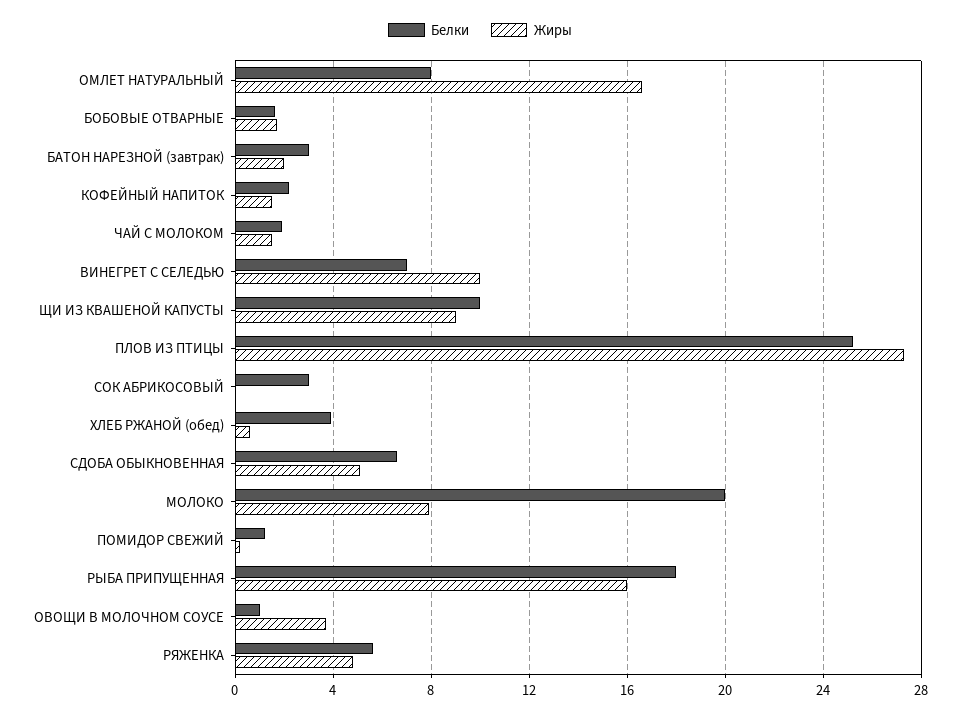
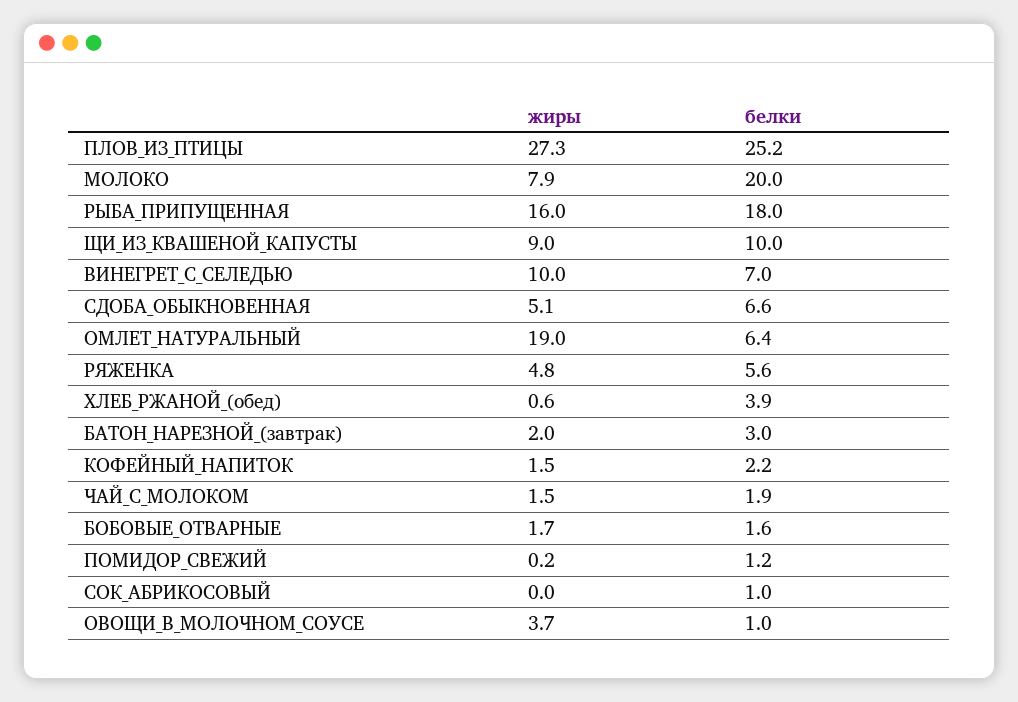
Белки, ОМЛЕТ НАТУРАЛЬНЫЙ: 8 -> 6.4
Жиры, ОМЛЕТ НАТУРАЛЬНЫЙ: 16.5 -> 19
Белки, СОК АБРИКОСОВЫЙ: 3 -> 1

